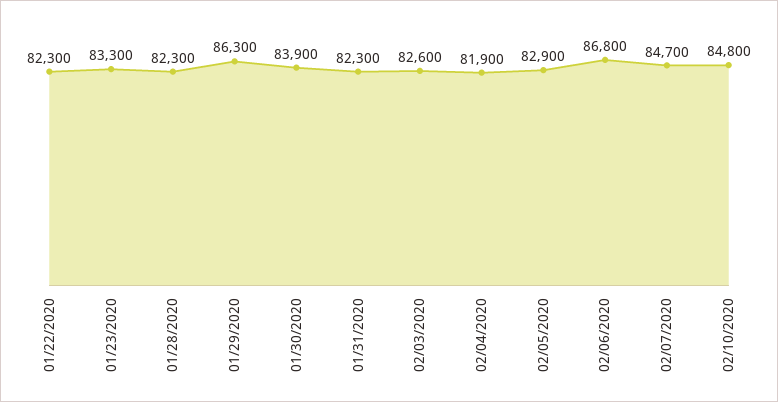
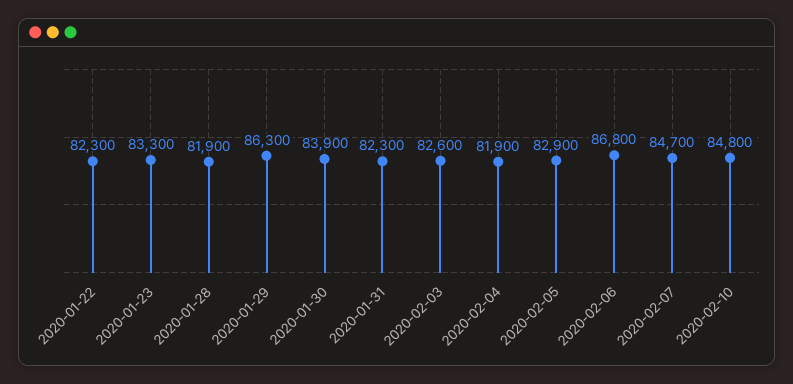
01/28/2020: 82300 -> 81900

